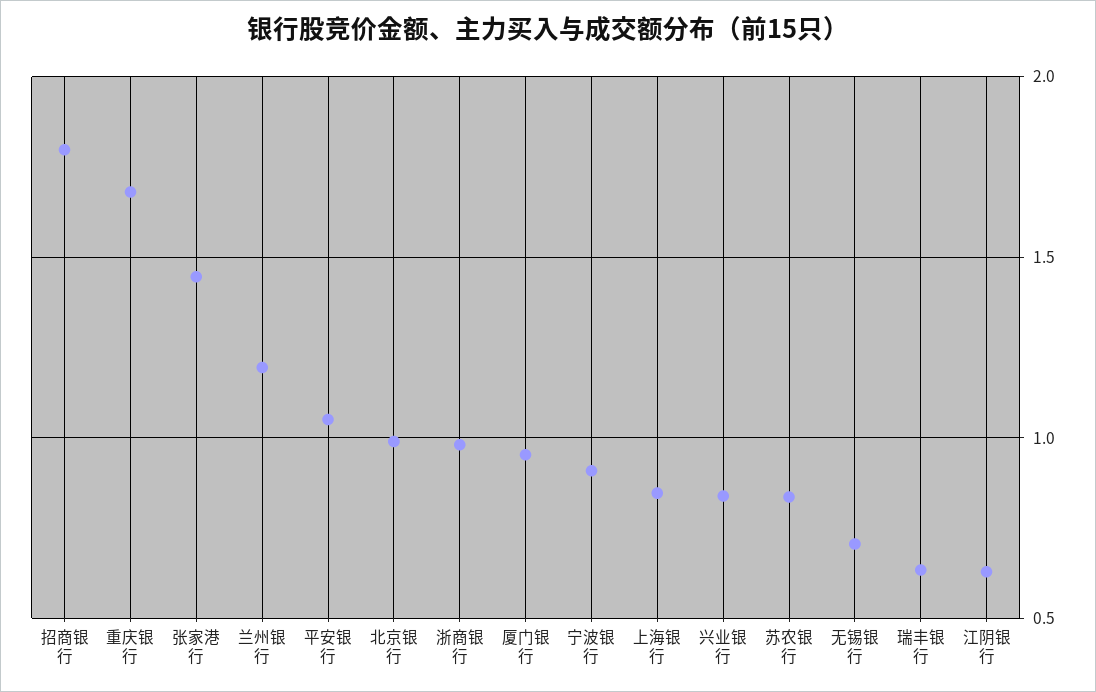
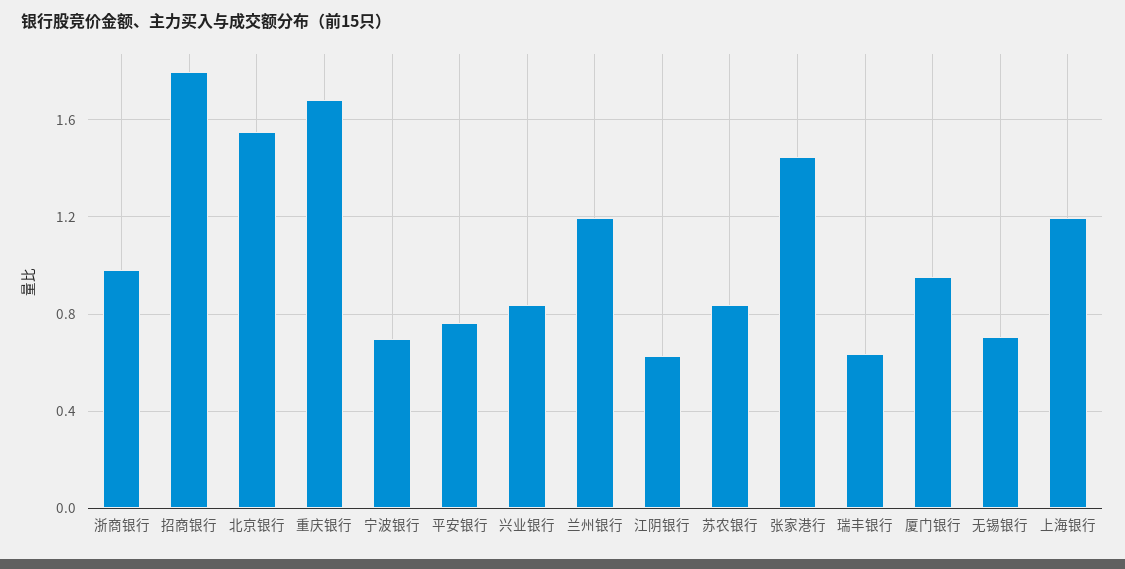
平安银行: 1.05 -> 0.75
北京银行: 1 -> 1.55
宁波银行: 0.9 -> 0.7
上海银行: 0.85 -> 1.2

